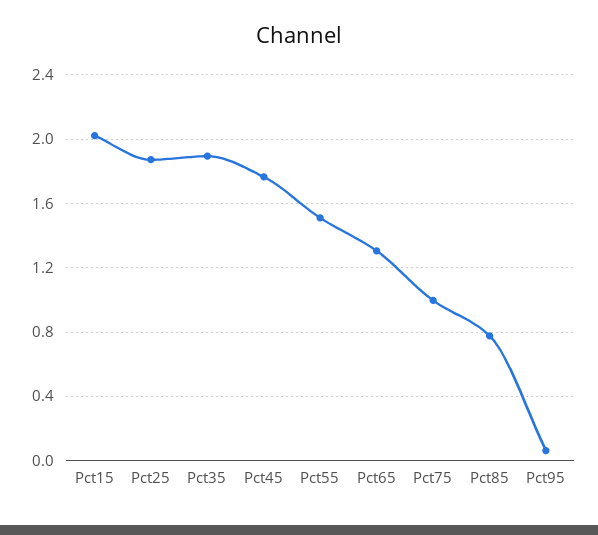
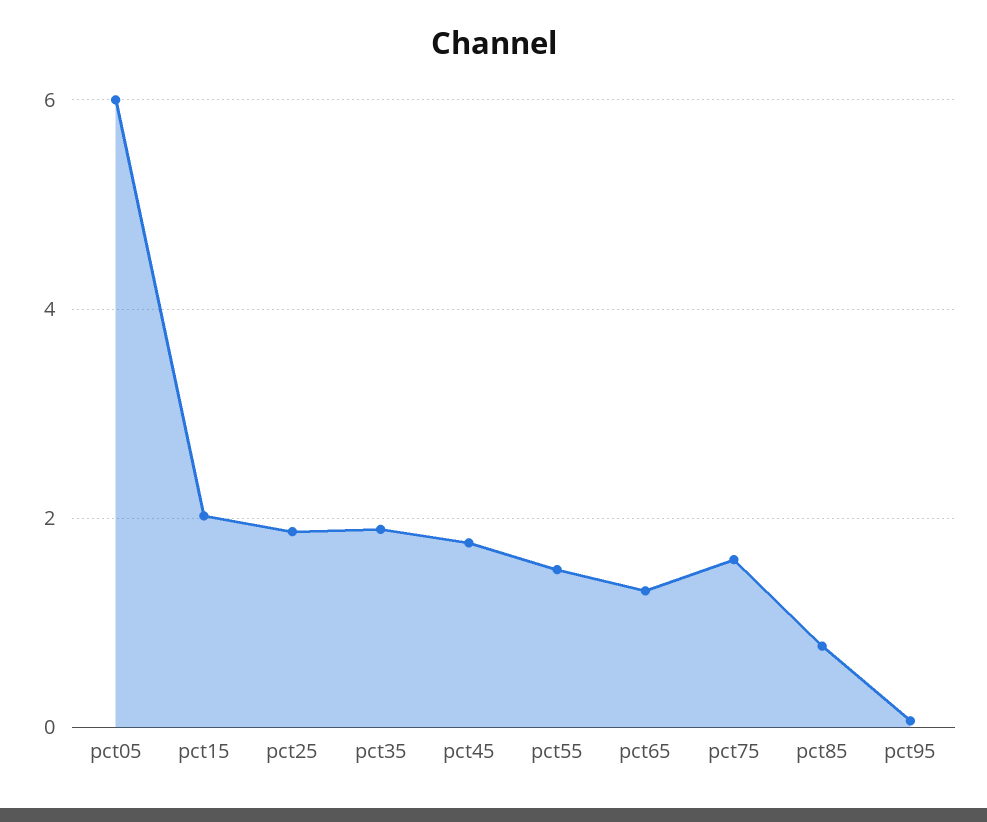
Pct75: 1 -> 1.6
pct05: none -> 6

